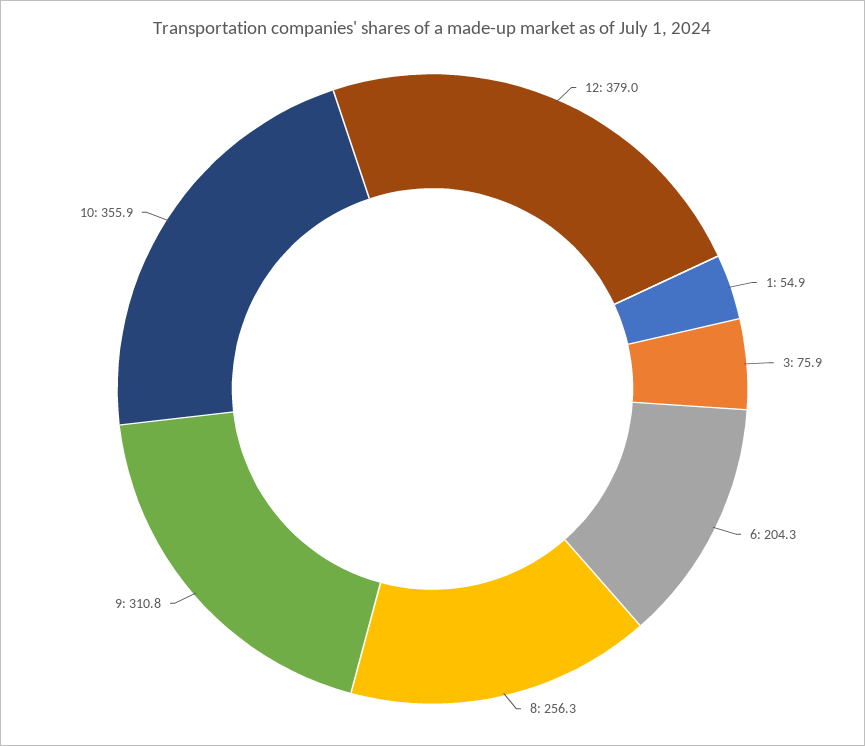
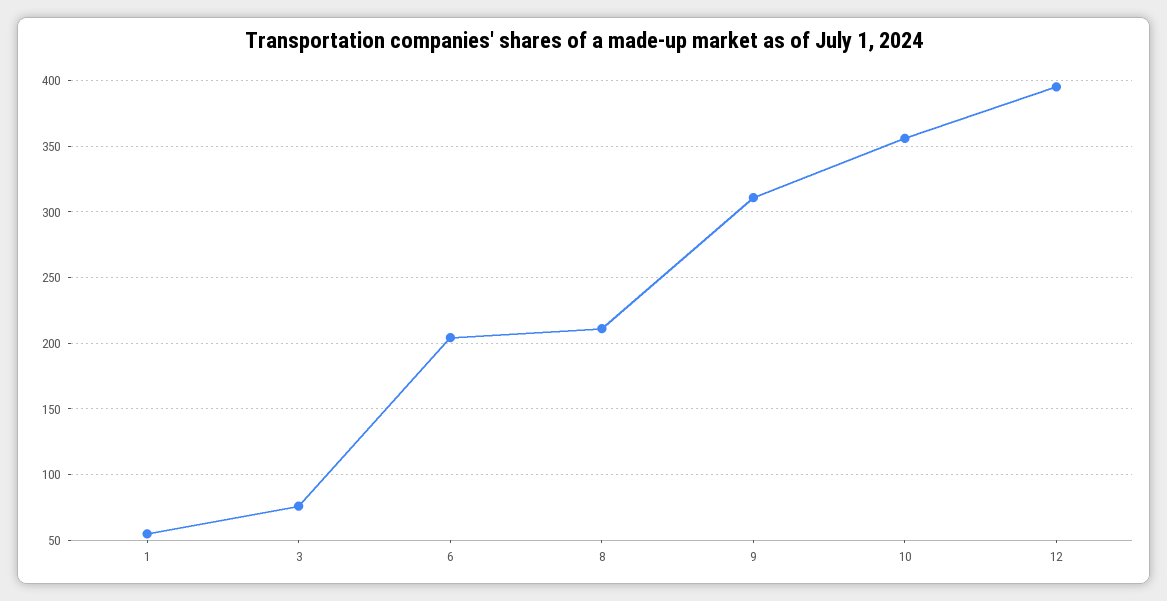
12: 379 -> 395
8: 256.3 -> 210

